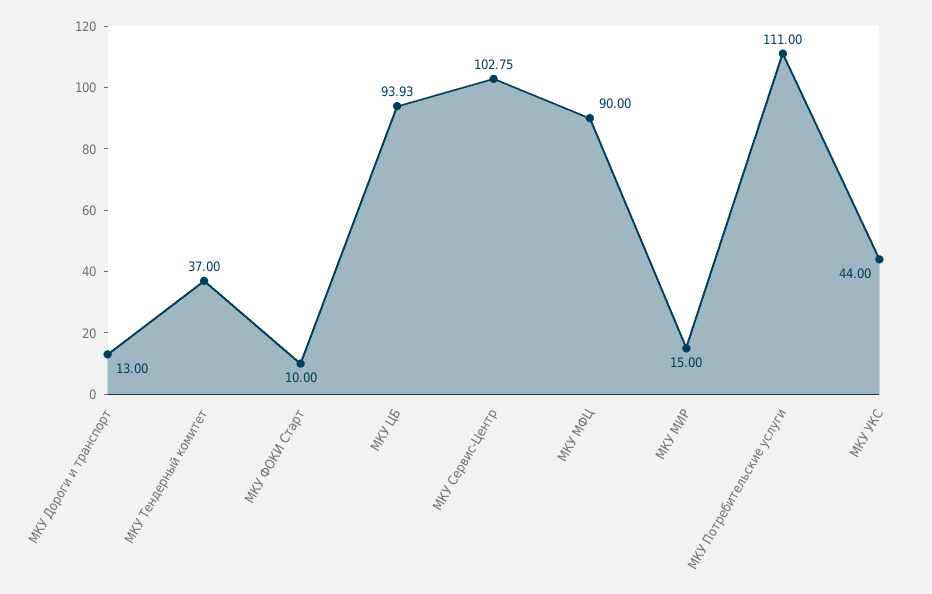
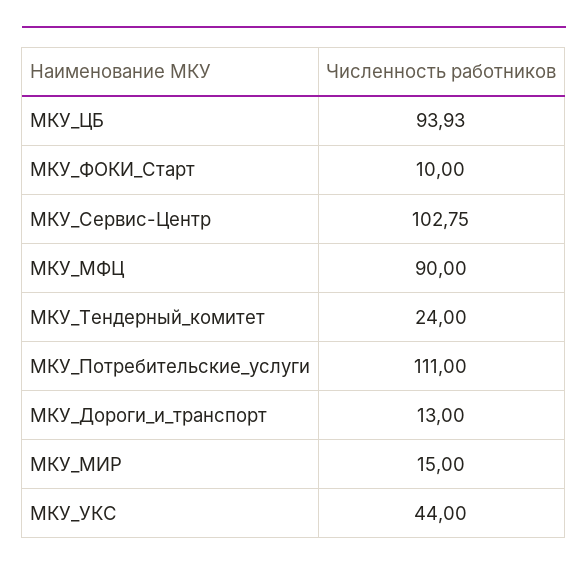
МКУ Тендерный комитет: 37 -> 24

